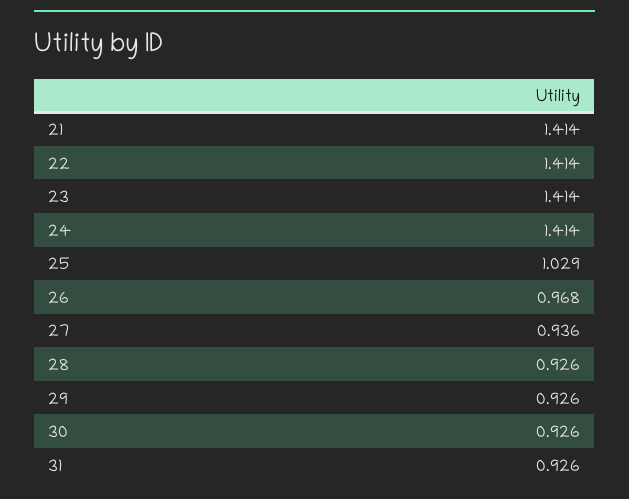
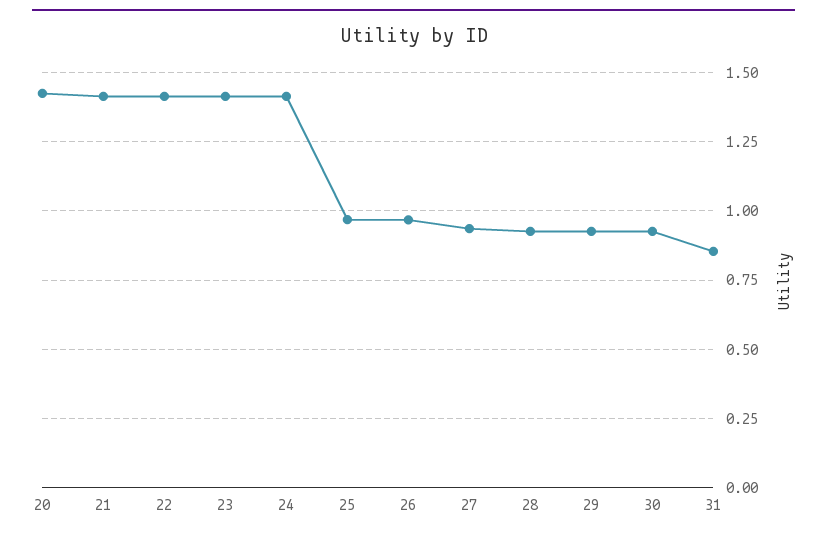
25: 1.029 -> 0.975
31: 0.926 -> 0.85
20: none -> 1.425

